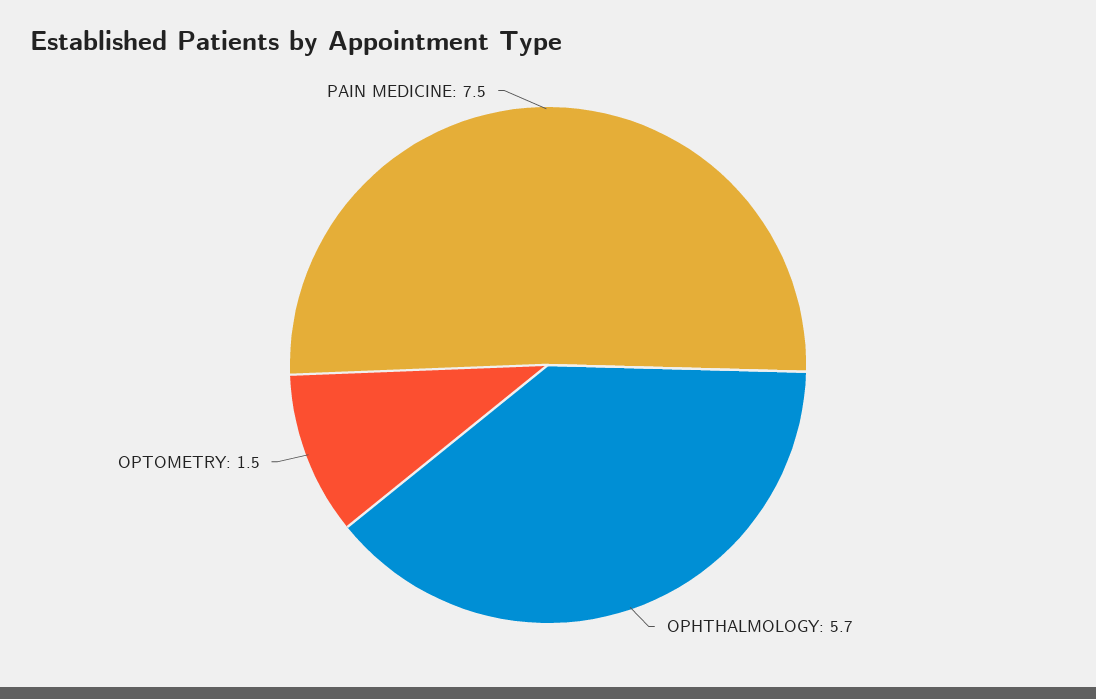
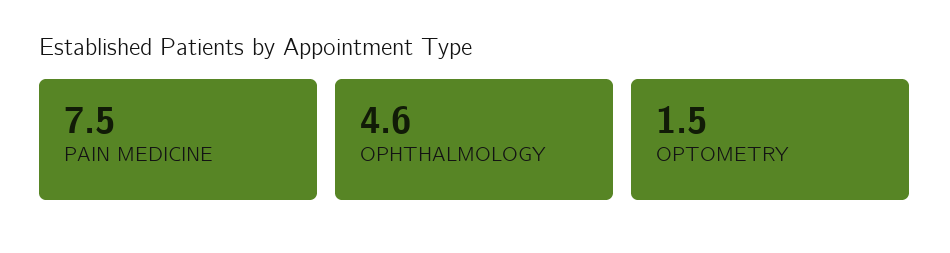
OPHTHALMOLOGY: 5.7 -> 4.6

